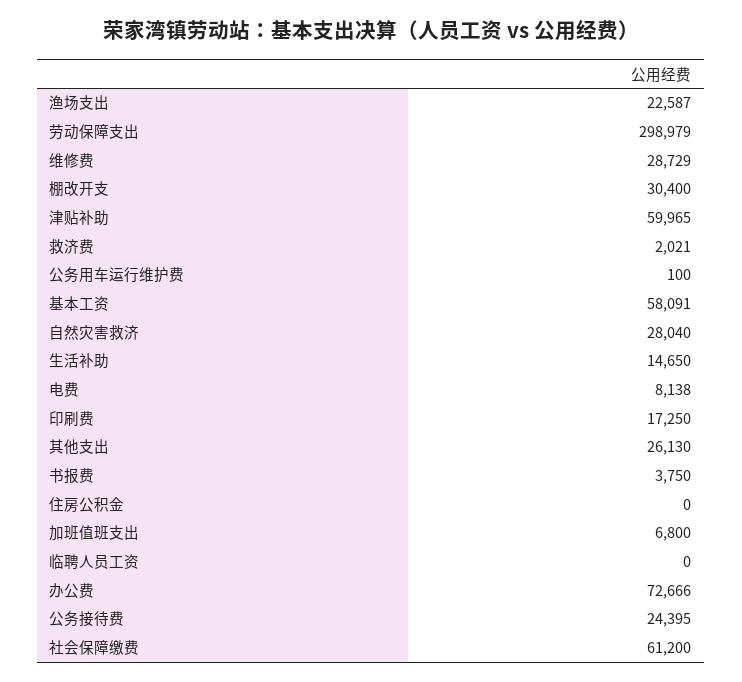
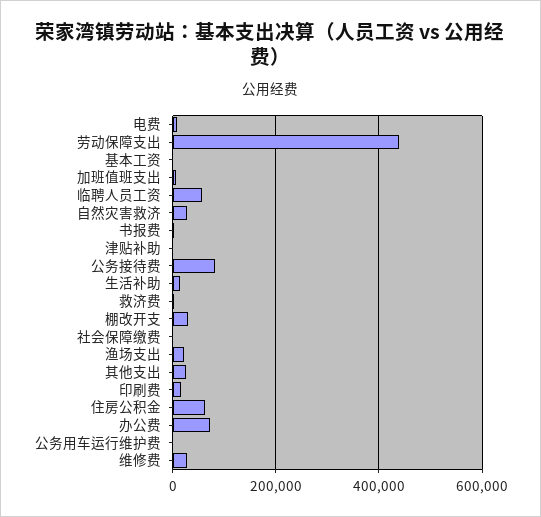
劳动保障支出: 298979 -> 440000
津贴补助: 59965 -> 0
基本工资: 58091 -> 0
住房公积金: 0 -> 60000
临聘人员工资: 0 -> 60000
公务接待费: 24395 -> 80000
社会保障缴费: 61200 -> 0

